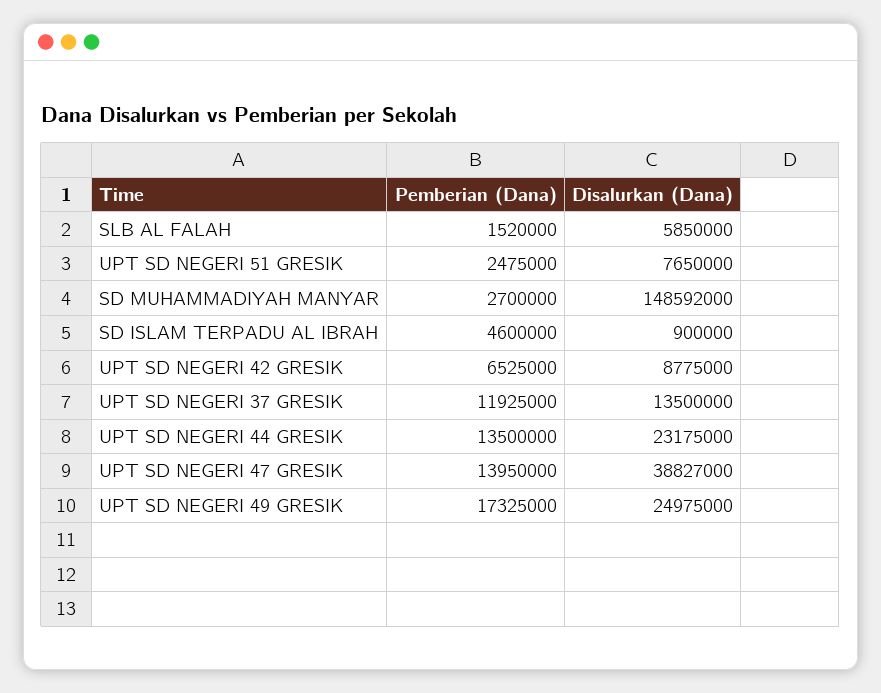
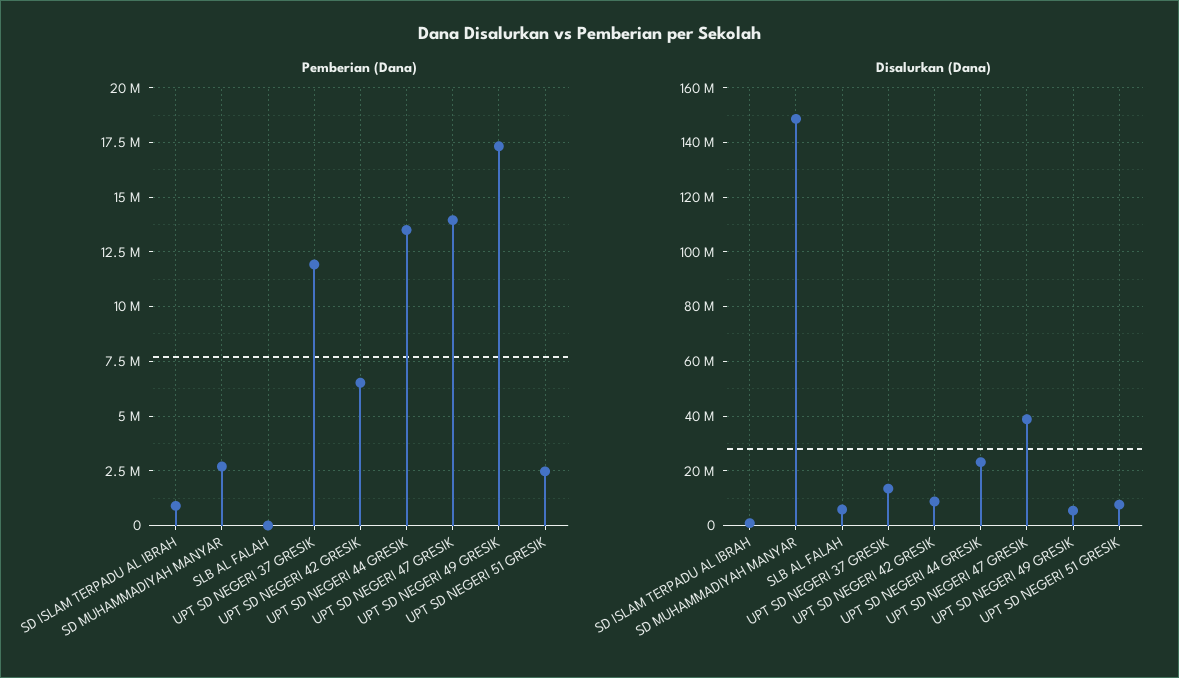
Pemberian (Dana), SLB AL FALAH: 1520000 -> 0
Pemberian (Dana), SD ISLAM TERPADU AL IBRAH: 4600000 -> 1000000
Disalurkan (Dana), UPT SD NEGERI 49 GRESIK: 24975000 -> 5000000

